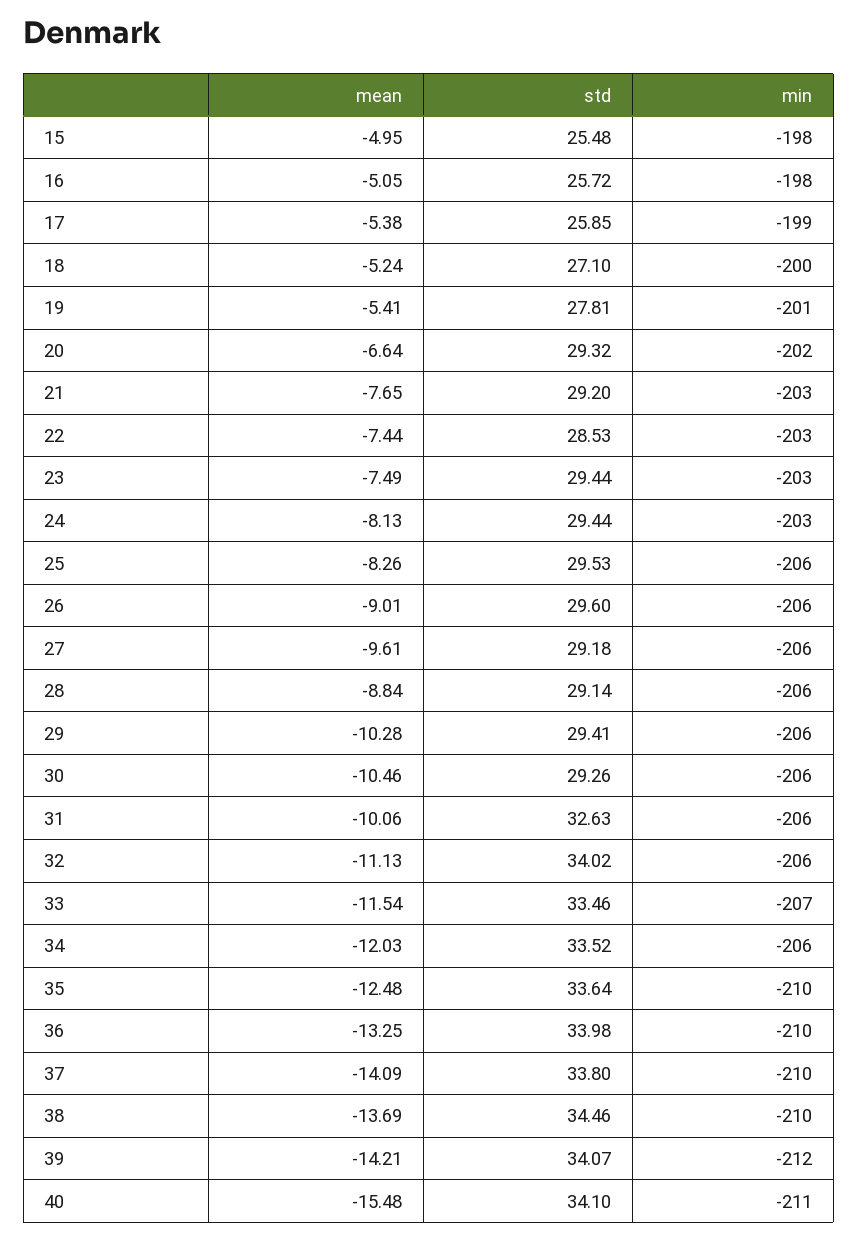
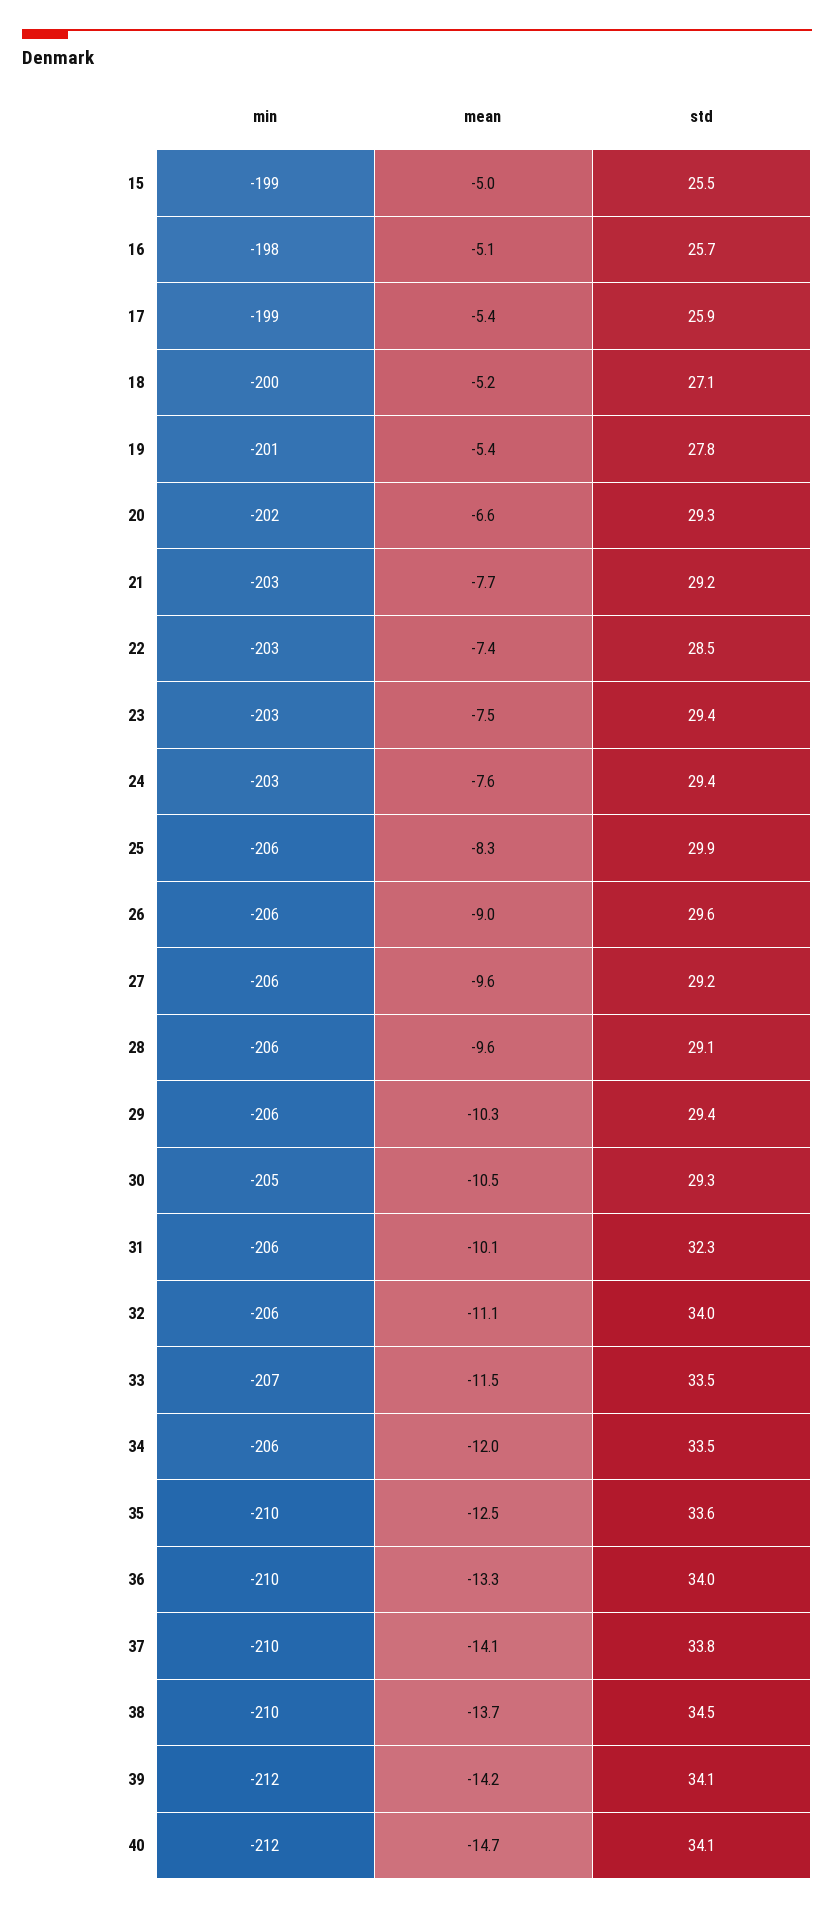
min, 15: -198 -> -199
mean, 24: -8.13 -> -7.6
std, 25: 29.53 -> 29.9
mean, 28: -8.84 -> -9.6
min, 30: -206 -> -205
std, 31: 32.63 -> 32.3
mean, 40: -15.48 -> -14.7
min, 40: -211 -> -212

